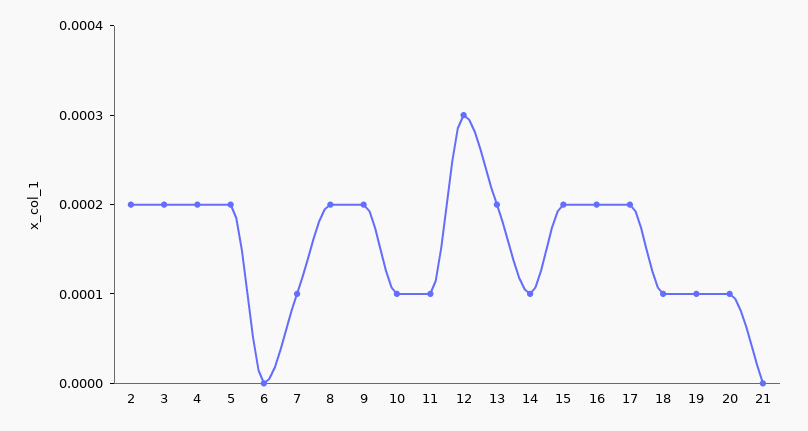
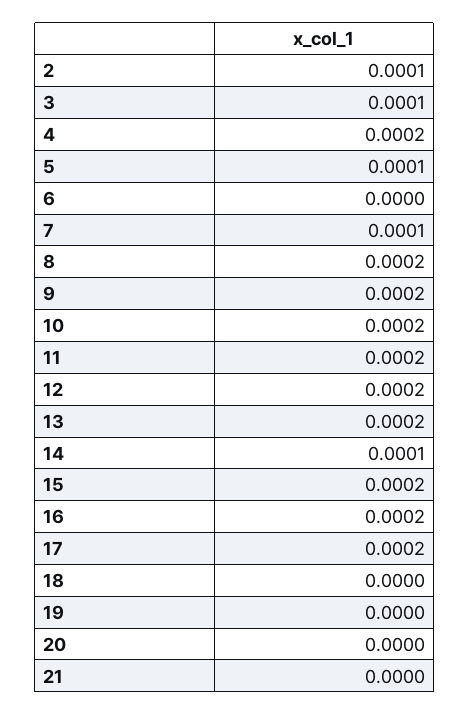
2: 0.0002 -> 0.0001
3: 0.0002 -> 0.0001
5: 0.0002 -> 0.0001
10: 0.0001 -> 0.0002
11: 0.0001 -> 0.0002
12: 0.0003 -> 0.0002
18: 0.0001 -> 0
19: 0.0001 -> 0
20: 0.0001 -> 0

